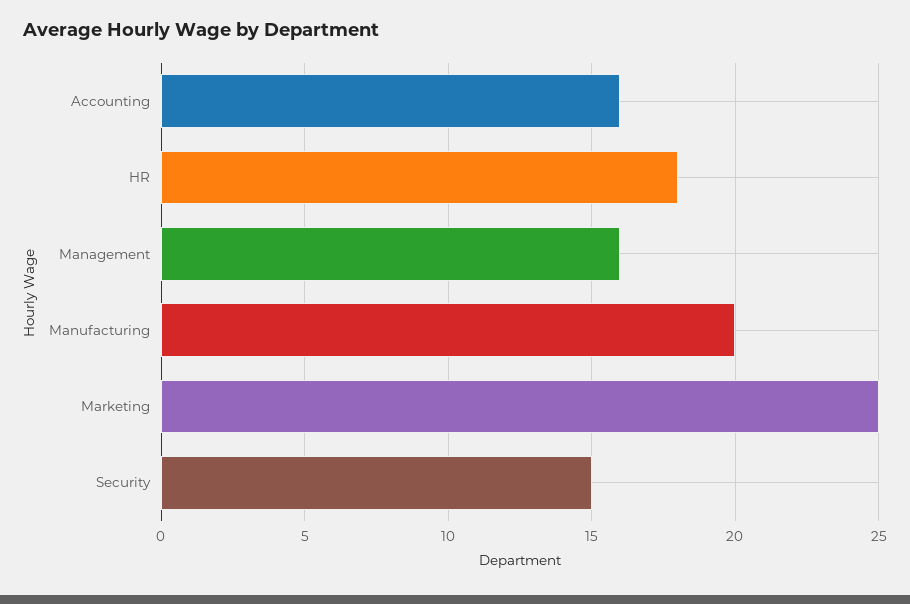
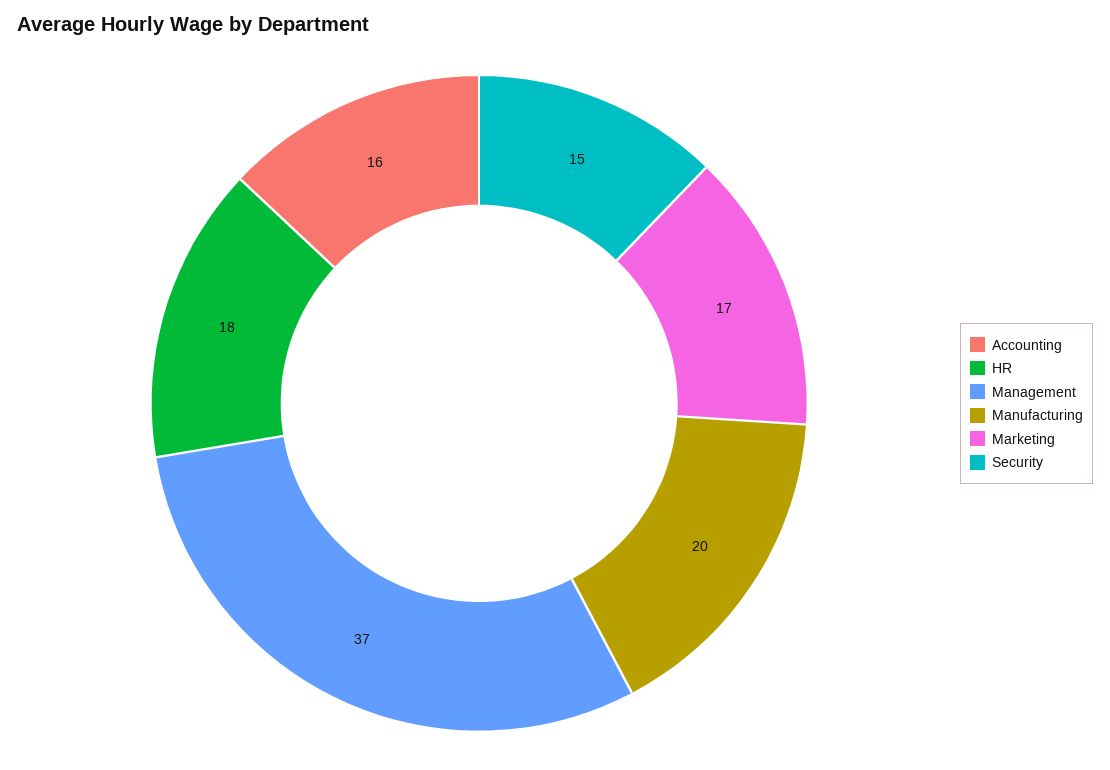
Management: 16 -> 37
Marketing: 25 -> 17

